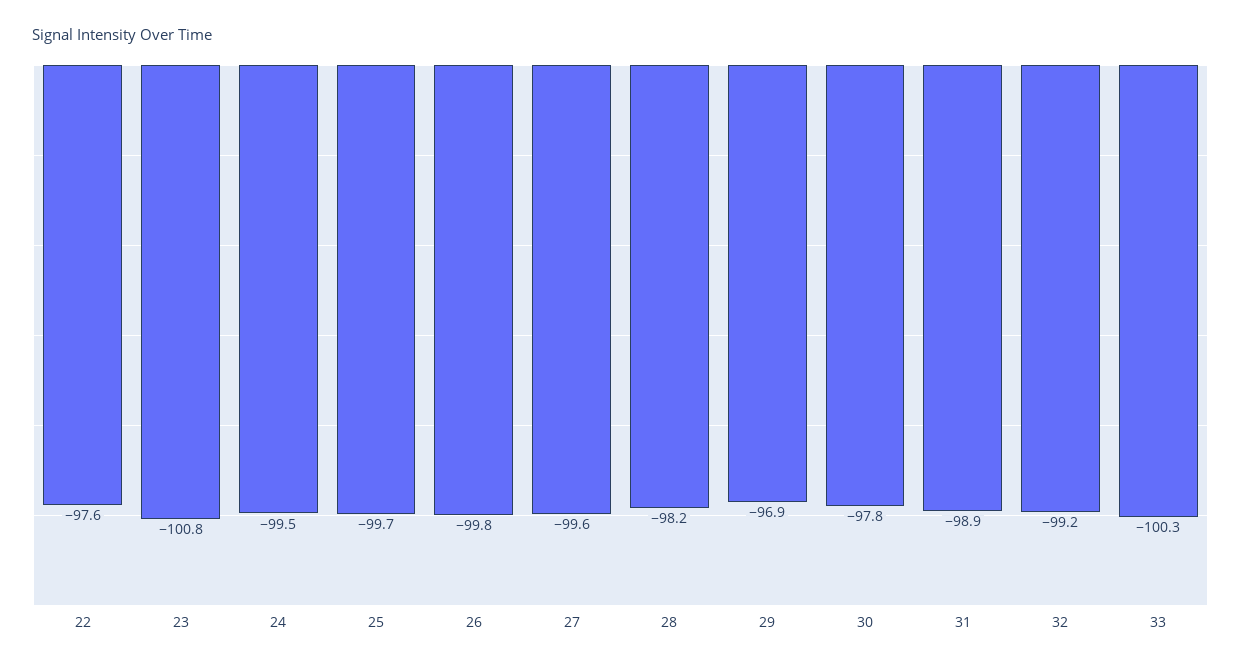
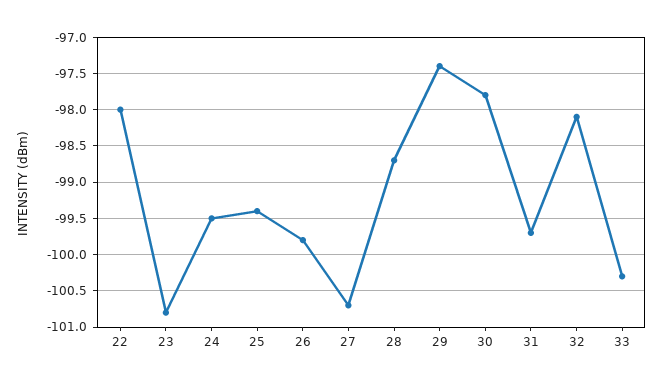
22: -97.6 -> -98
25: -99.7 -> -99.4
27: -99.6 -> -100.7
28: -98.2 -> -98.7
29: -96.9 -> -97.4
31: -98.9 -> -99.7
32: -99.2 -> -98.1

